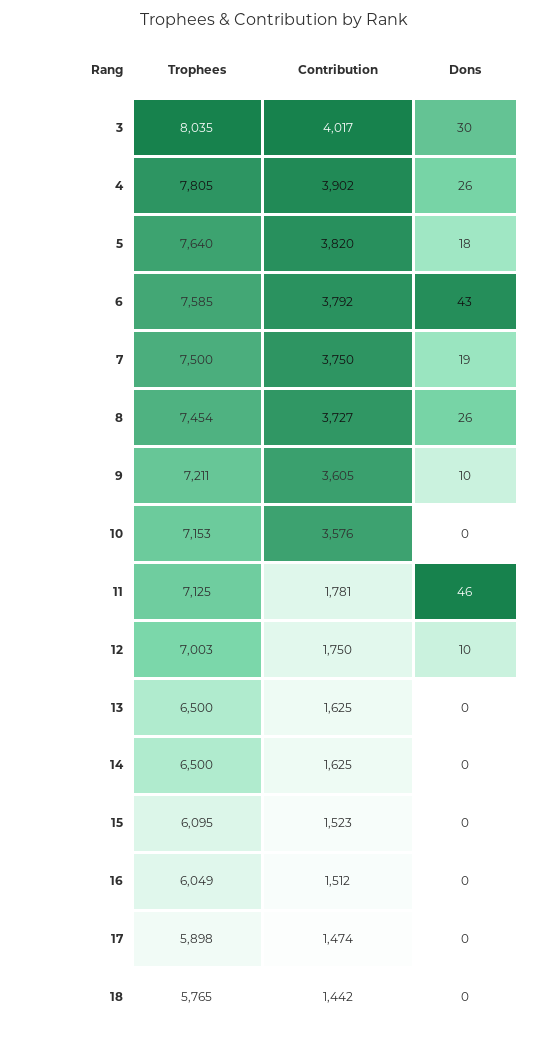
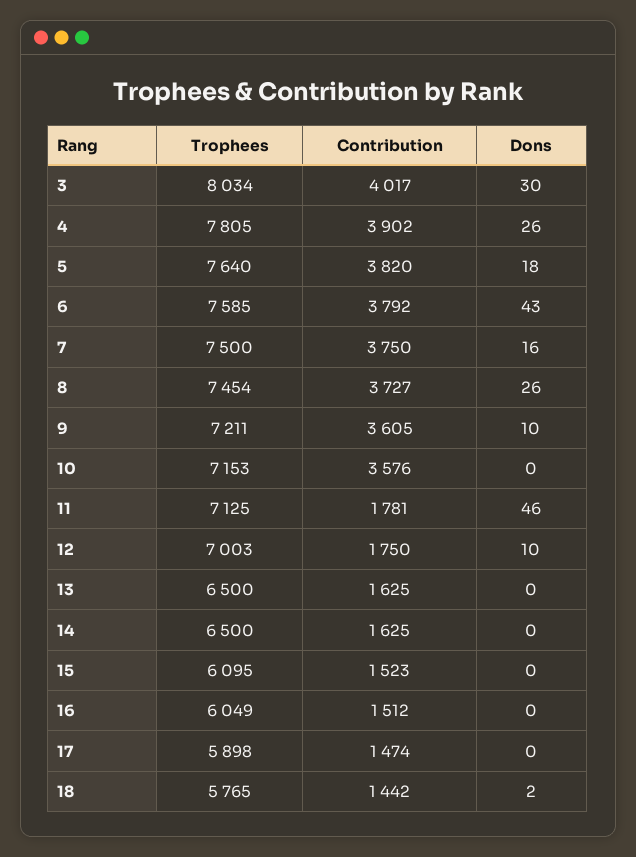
Trophees, 3: 8035 -> 8034
Dons, 7: 19 -> 16
Dons, 18: 0 -> 2

